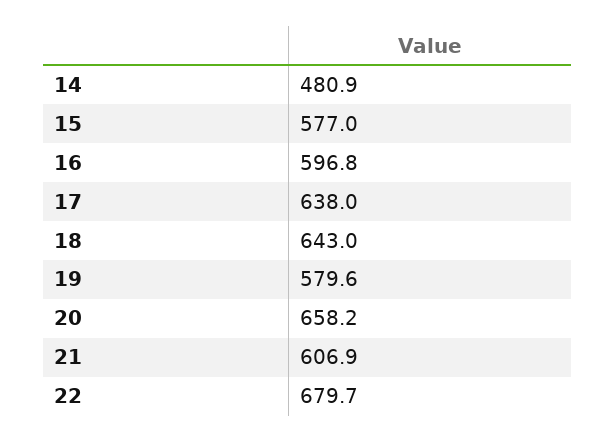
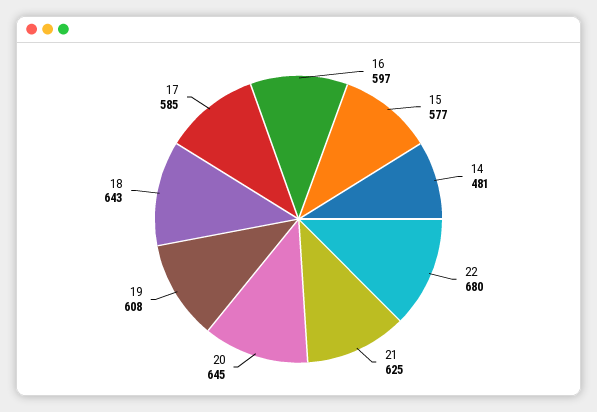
17: 638 -> 585
19: 579.6 -> 608
20: 658.2 -> 645
21: 606.9 -> 625

